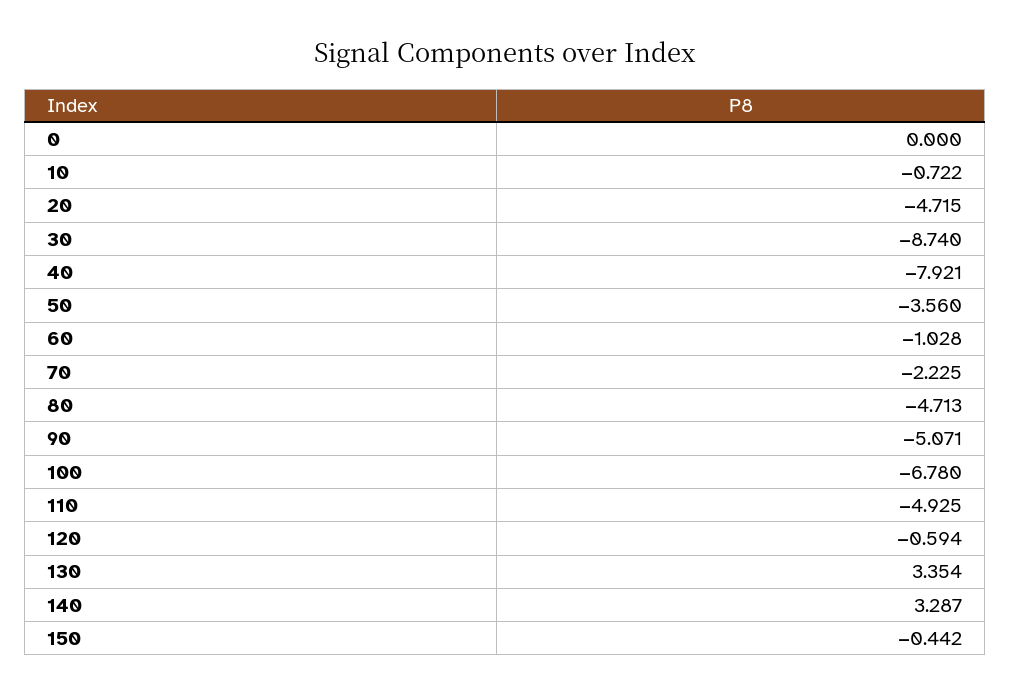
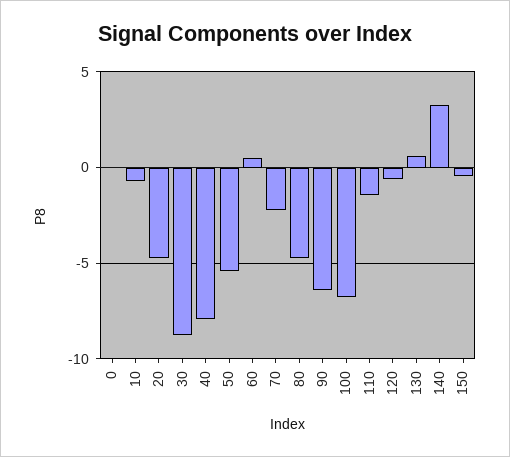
50: -3.56 -> -5.5
60: -1.028 -> 0.5
90: -5.071 -> -6.5
110: -4.925 -> -1.5
130: 3.354 -> 0.5

